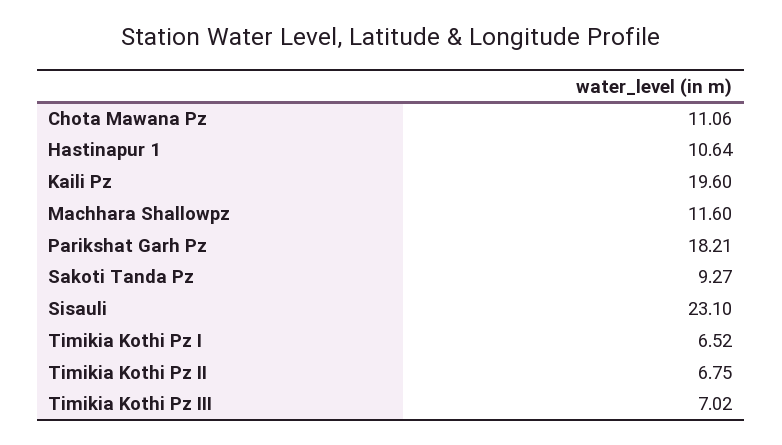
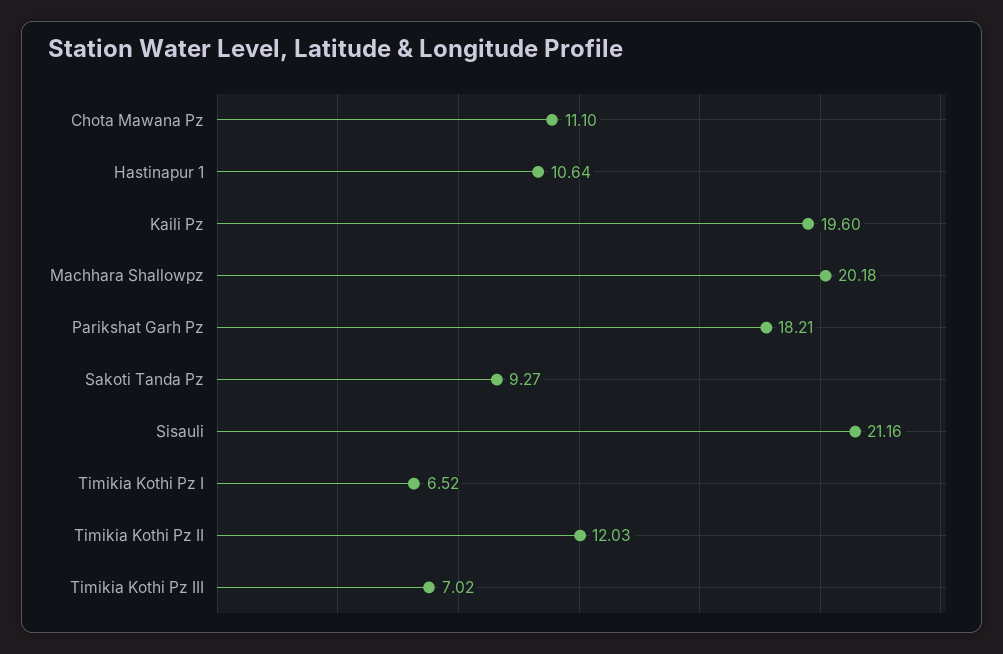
Chota Mawana Pz: 11.06 -> 11.1
Machhara Shallowpz: 11.6 -> 20.18
Sisauli: 23.1 -> 21.16
Timikia Kothi Pz II: 6.75 -> 12.03

